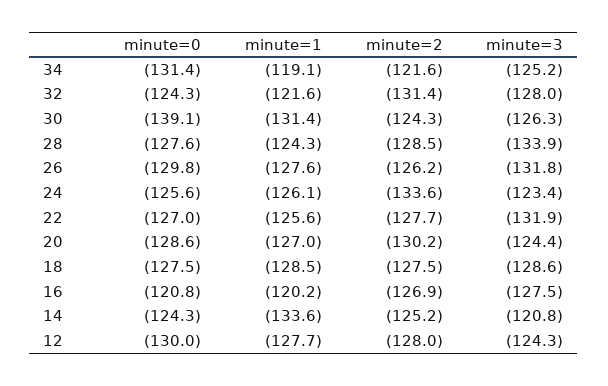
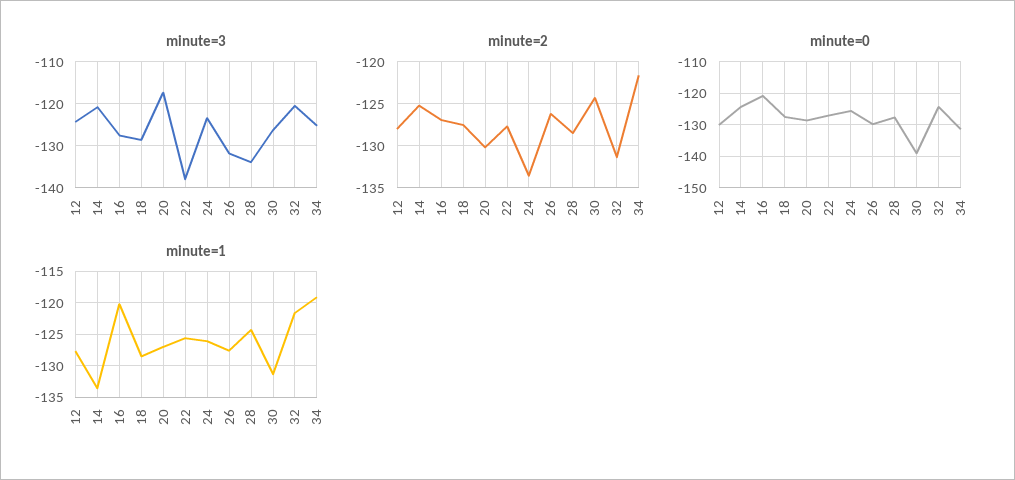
minute=3, 32: -128 -> -120
minute=3, 22: -131.9 -> -138
minute=3, 20: -124.4 -> -118

